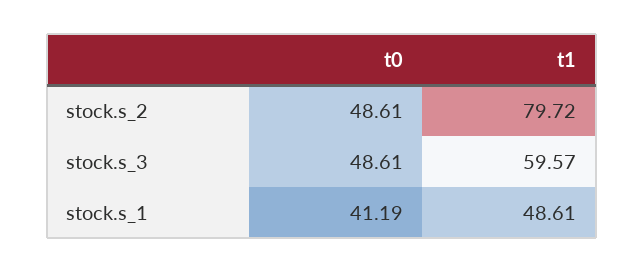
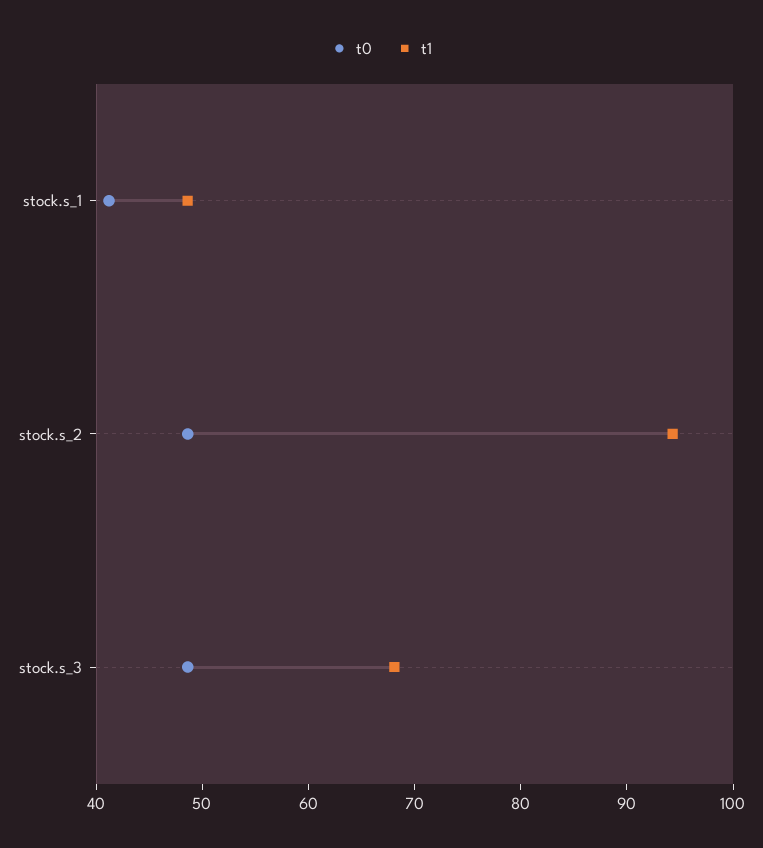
t1, stock.s_2: 79.72 -> 94
t1, stock.s_3: 59.57 -> 68

